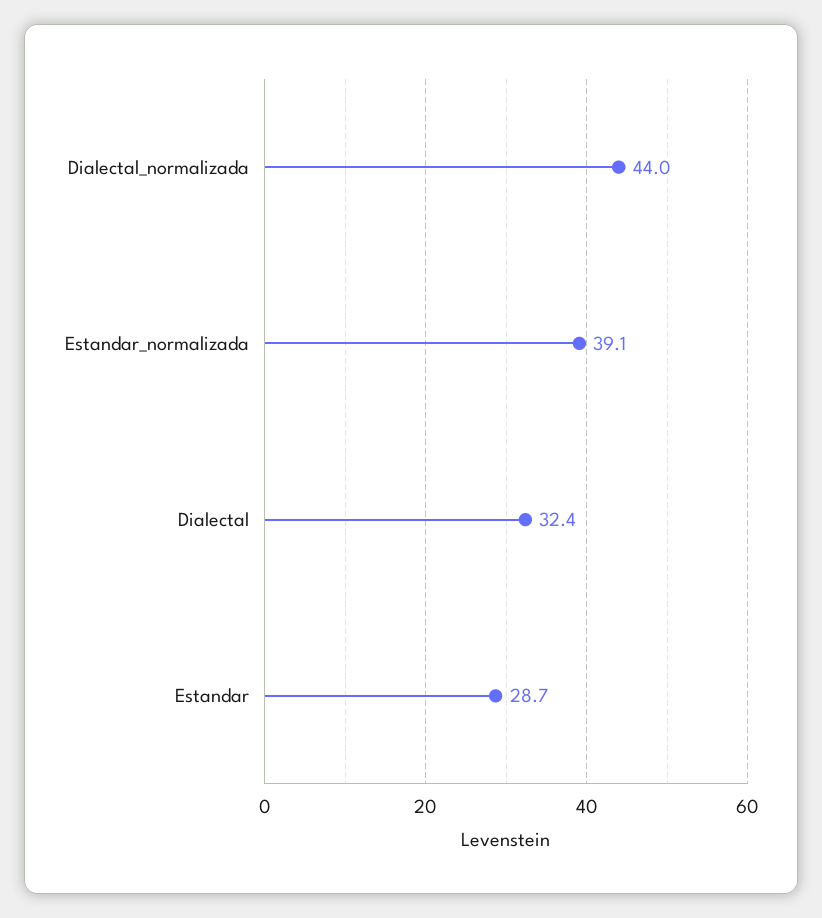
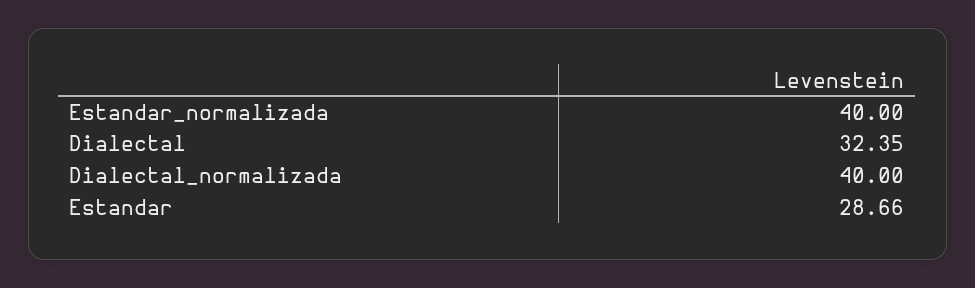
Dialectal_normalizada: 44 -> 40
Estandar_normalizada: 39.1 -> 40

